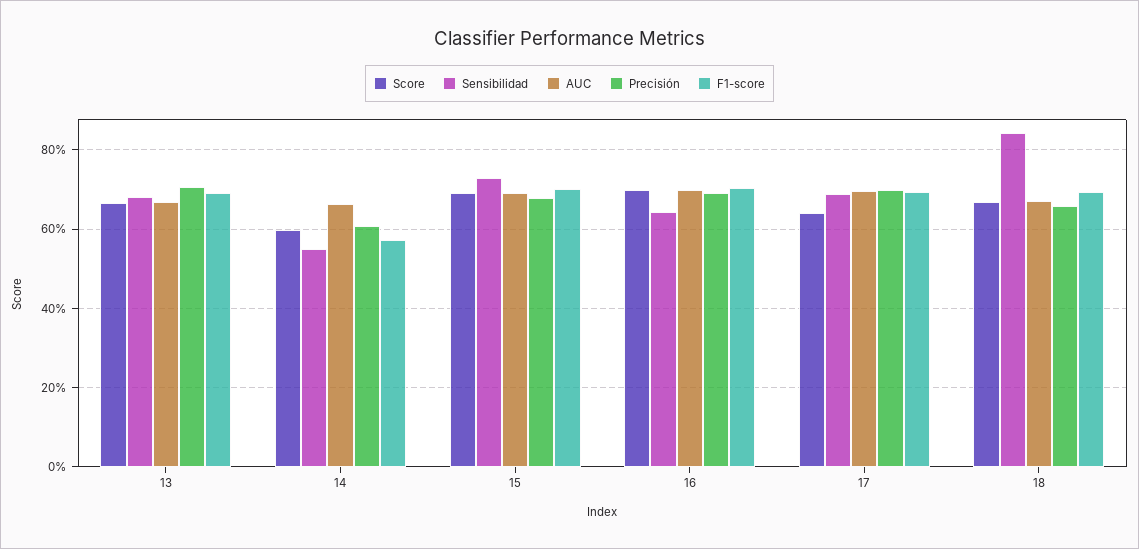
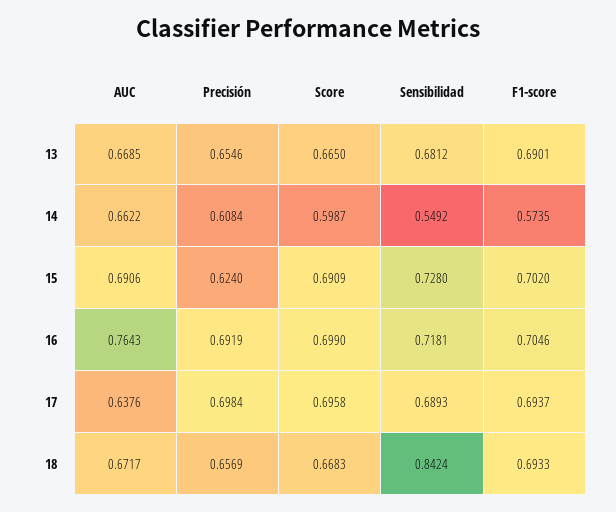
Precisión, 13: 0.7 -> 0.6546
Precisión, 15: 0.68 -> 0.624
Sensibilidad, 16: 0.64 -> 0.7181
AUC, 16: 0.7 -> 0.7643
Score, 17: 0.64 -> 0.6958
AUC, 17: 0.7 -> 0.6376

